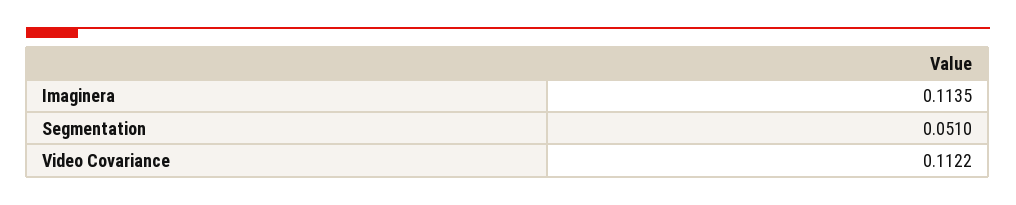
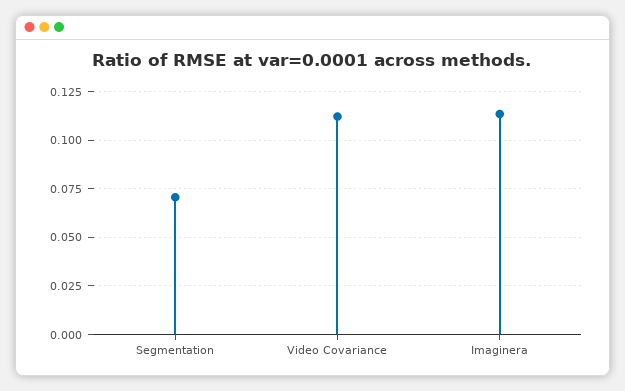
Segmentation: 0.051 -> 0.07

